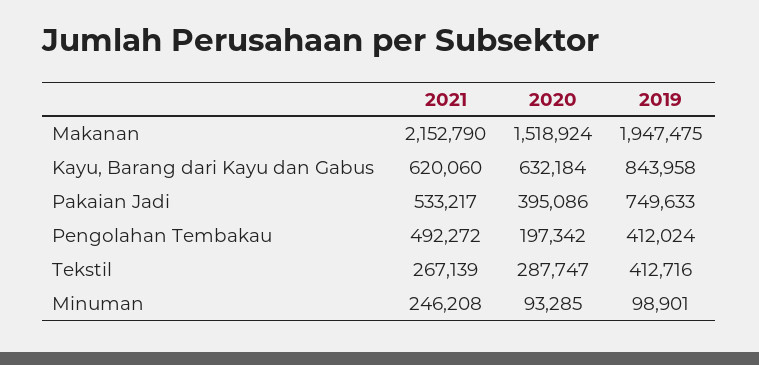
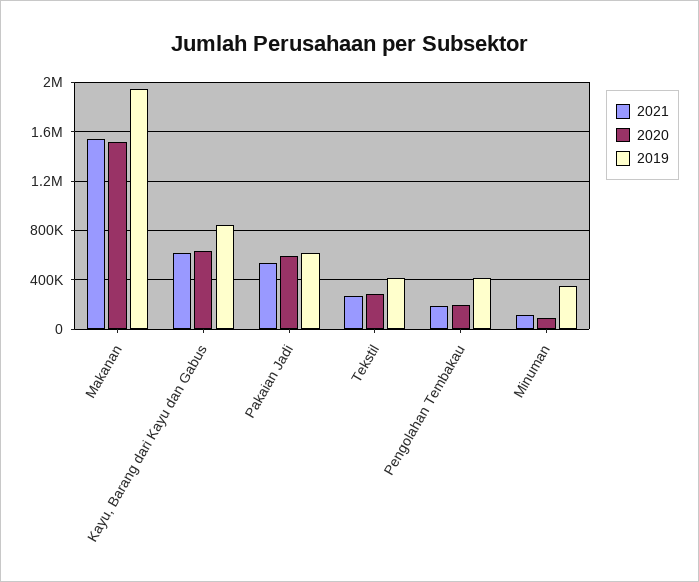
2021, Makanan: 2152790 -> 1550000
2020, Pakaian Jadi: 395086 -> 600000
2019, Pakaian Jadi: 749633 -> 600000
2021, Pengolahan Tembakau: 492272 -> 200000
2021, Minuman: 246208 -> 100000
2019, Minuman: 98901 -> 350000

